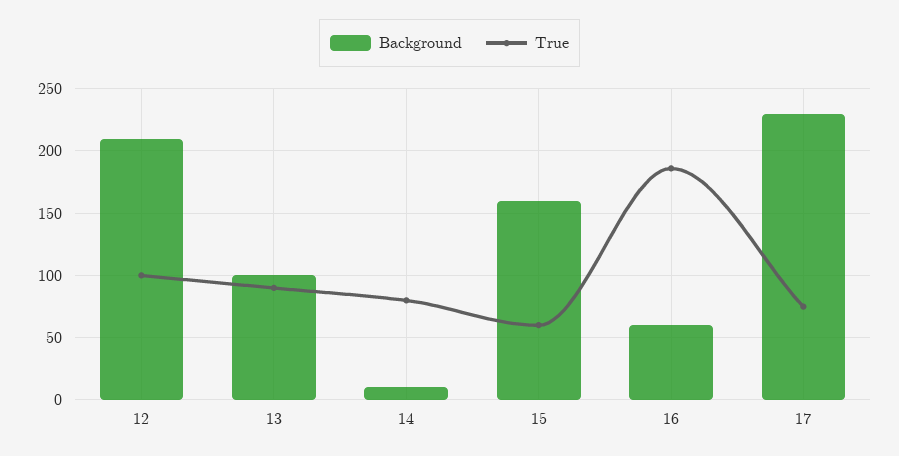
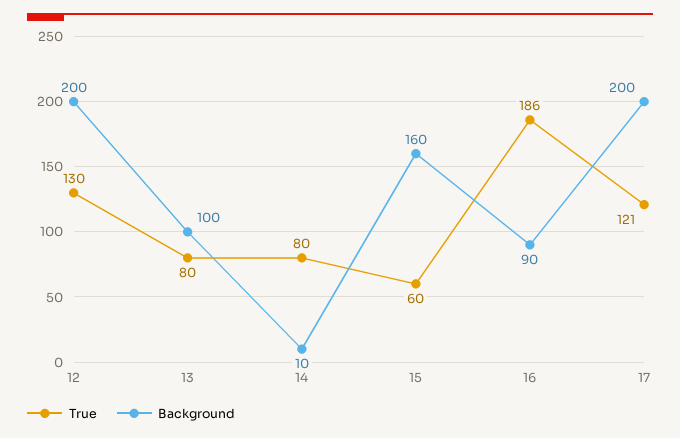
Background, 12: 210 -> 200
True, 12: 100 -> 130
True, 13: 90 -> 80
Background, 16: 60 -> 90
Background, 17: 230 -> 200
True, 17: 75 -> 121

